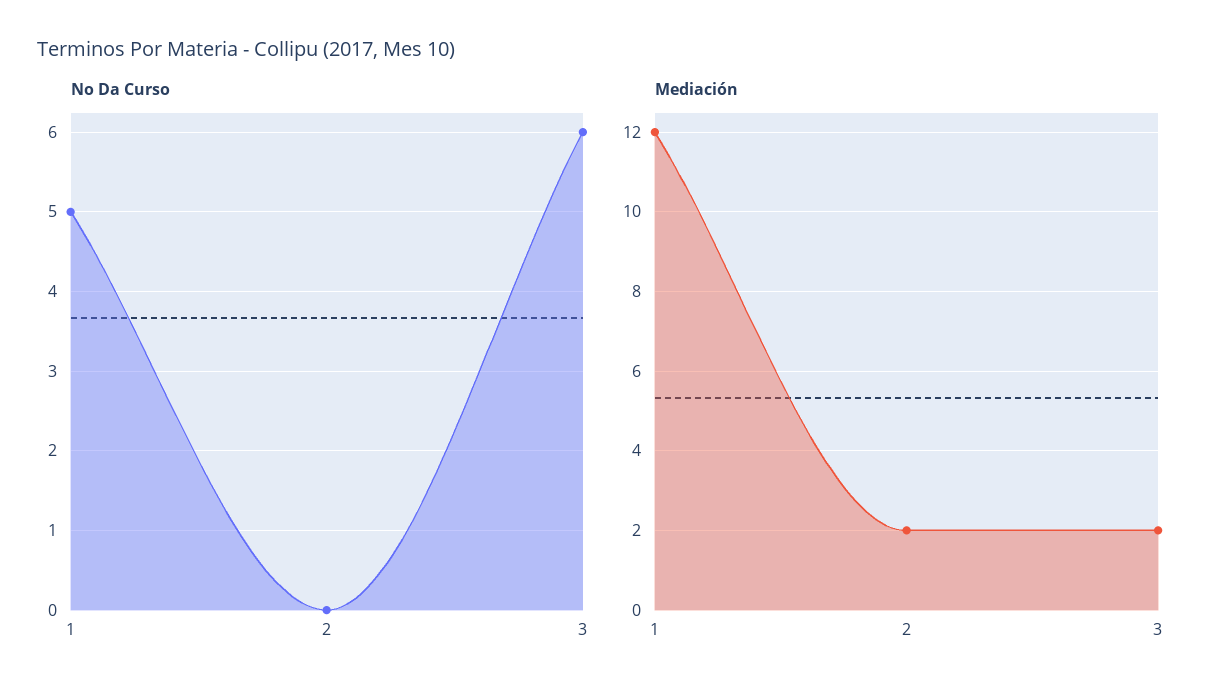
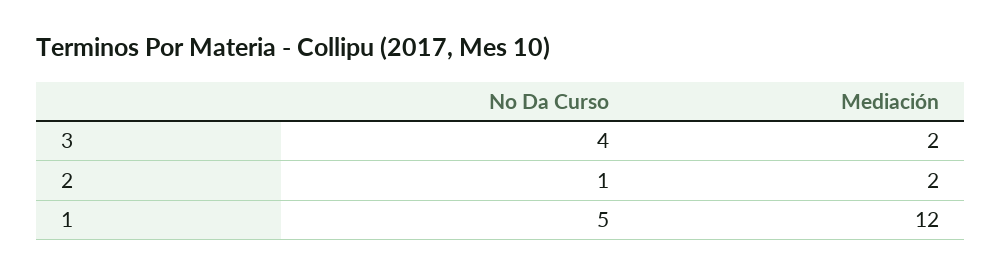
No Da Curso, 2: 0 -> 1
No Da Curso, 3: 6 -> 4

